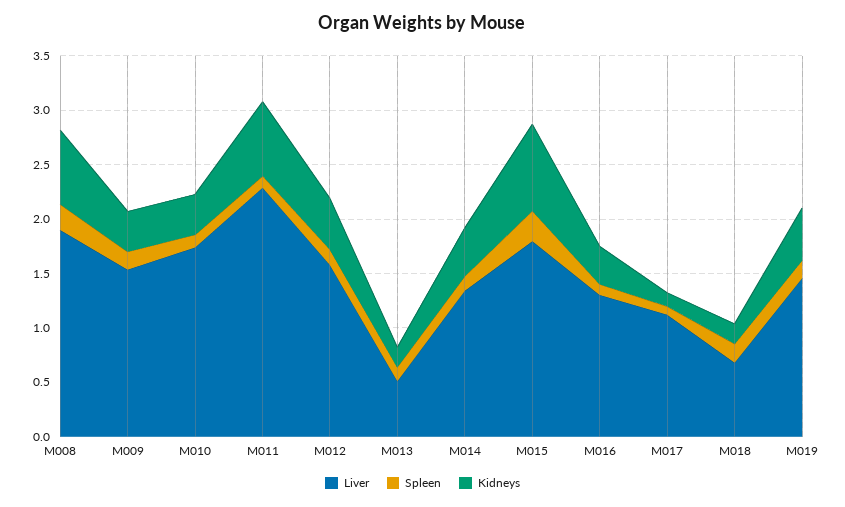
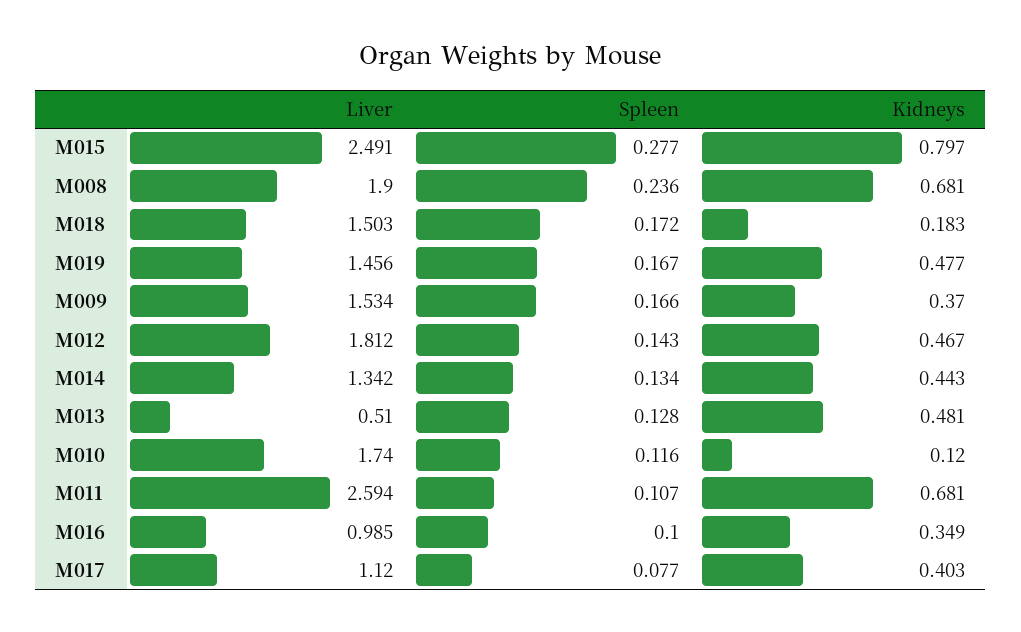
Kidneys, M010: 0.4 -> 0.12
Liver, M011: 2.3 -> 2.594
Liver, M012: 1.6 -> 1.812
Kidneys, M013: 0.2 -> 0.481
Liver, M015: 1.8 -> 2.491
Liver, M016: 1.3 -> 0.985
Kidneys, M017: 0.1 -> 0.403
Liver, M018: 0.7 -> 1.503

